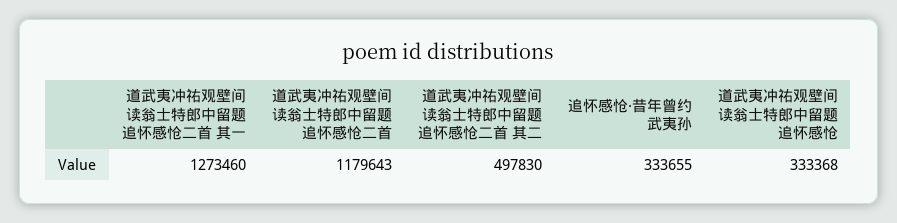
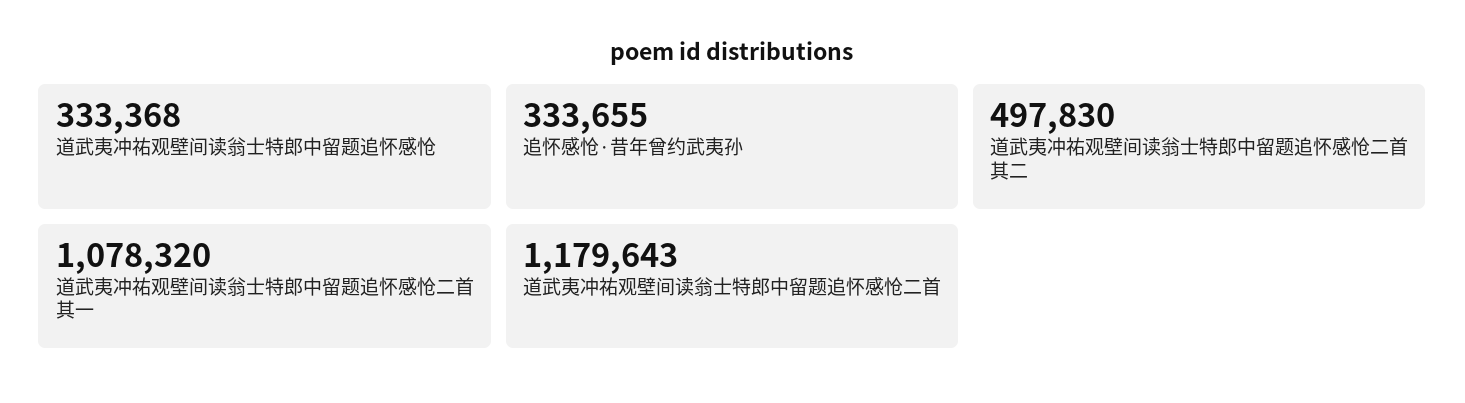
道武夷冲祐观壁间读翁士特郎中留题追怀感怆二首 其一: 1273460 -> 1078320

